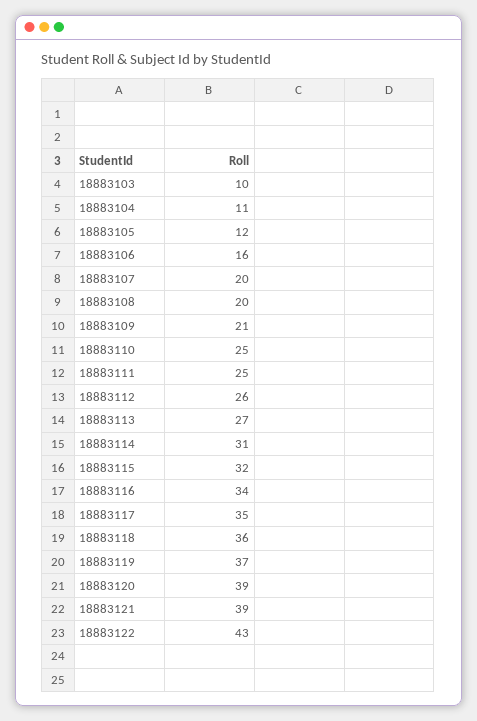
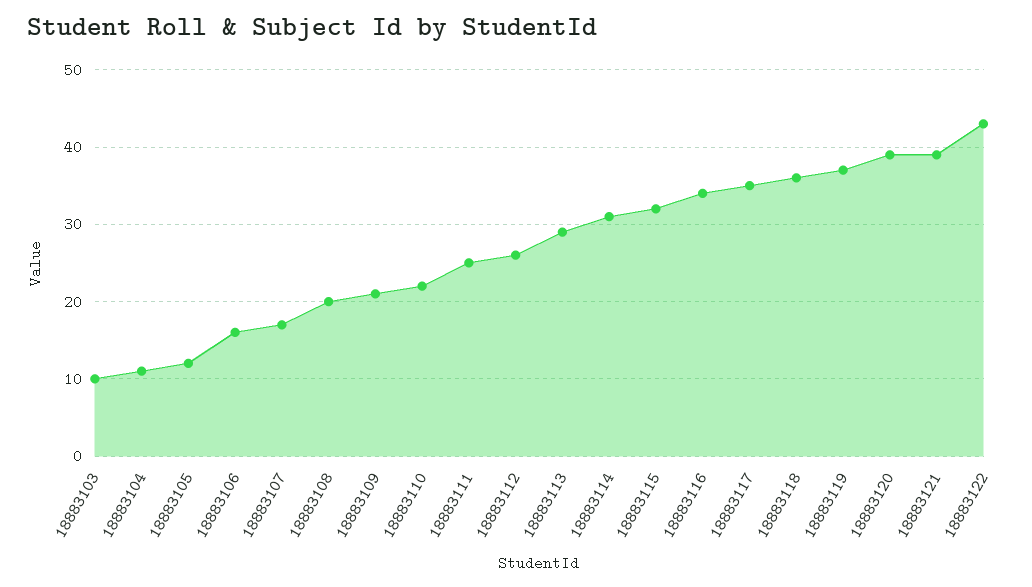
18883107: 20 -> 17
18883110: 25 -> 22
18883113: 27 -> 29

